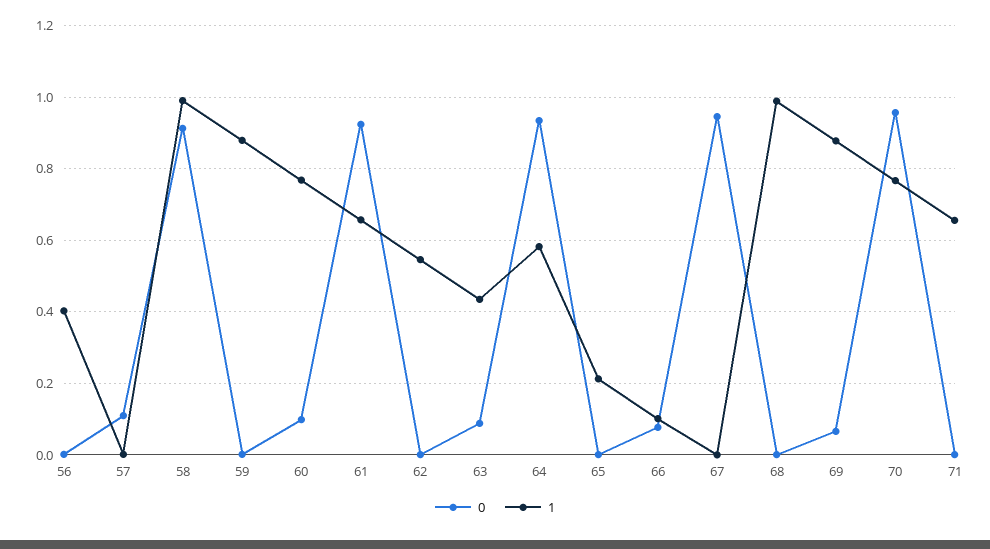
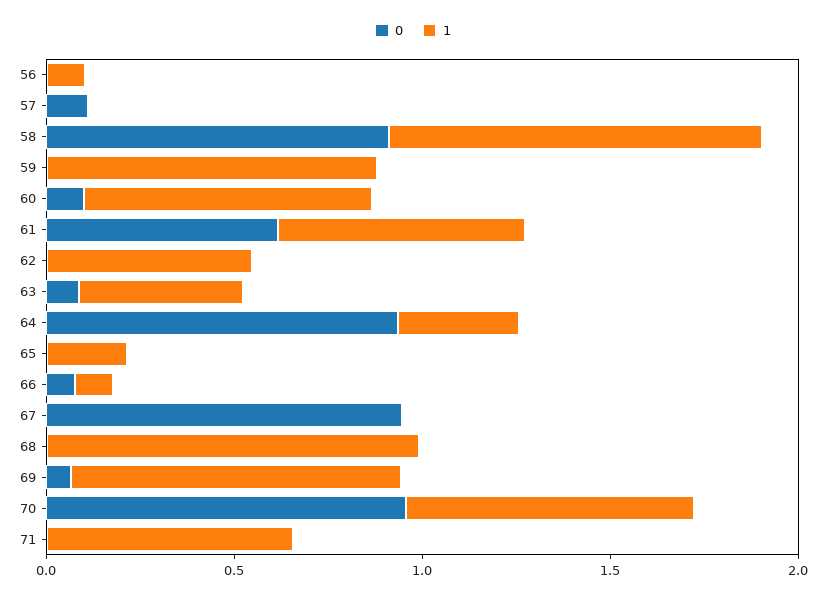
1, 56: 0.4 -> 0.1
0, 61: 0.92 -> 0.6
1, 64: 0.58 -> 0.3

